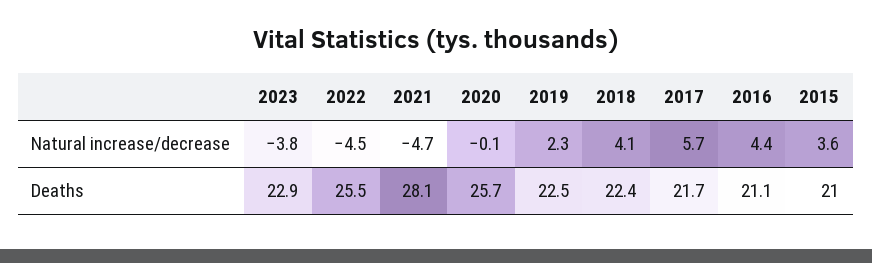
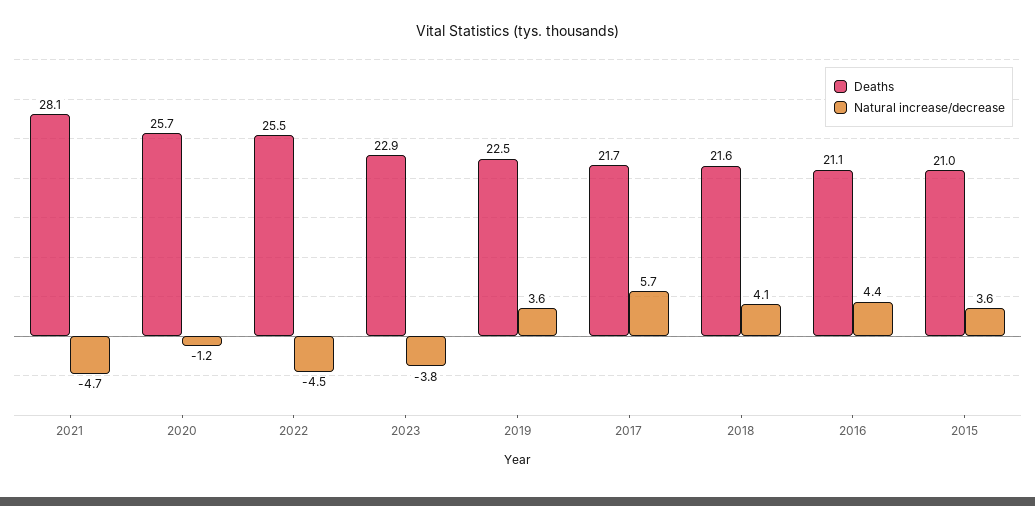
Natural increase/decrease, 2020: -0.1 -> -1.2
Natural increase/decrease, 2019: 2.3 -> 3.6
Deaths, 2018: 22.4 -> 21.6

